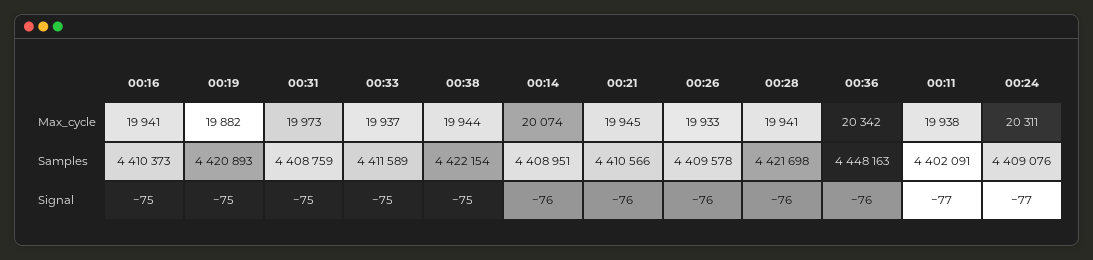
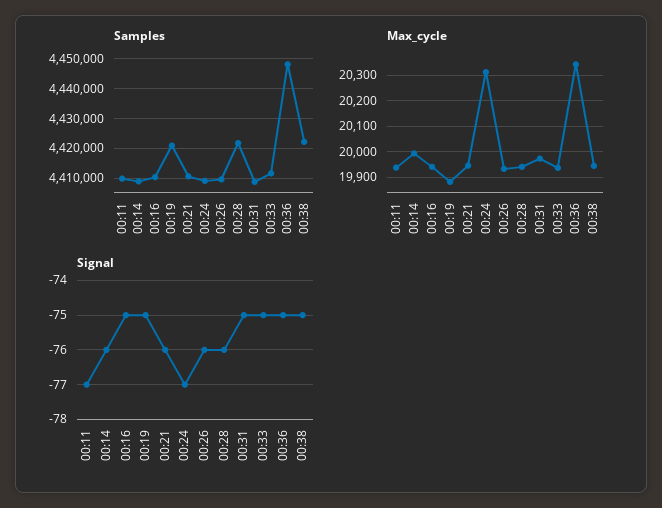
Max_cycle, 00:14: 20074 -> 20000
Samples, 00:11: 4402091 -> 4410000
Signal, 00:36: -76 -> -75

